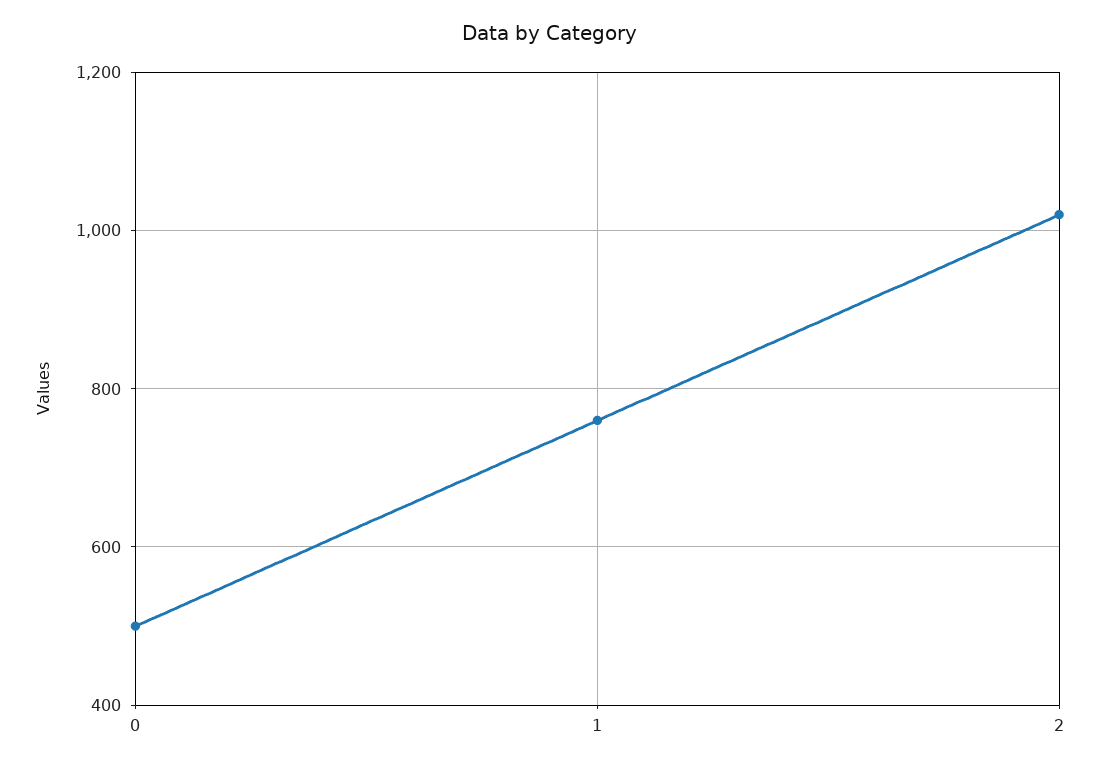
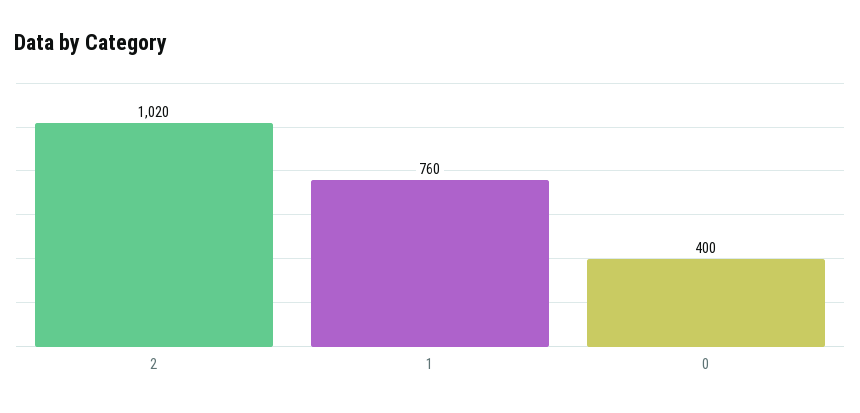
0: 500 -> 400

